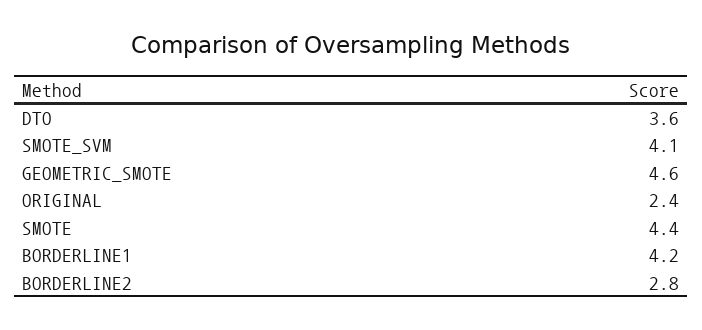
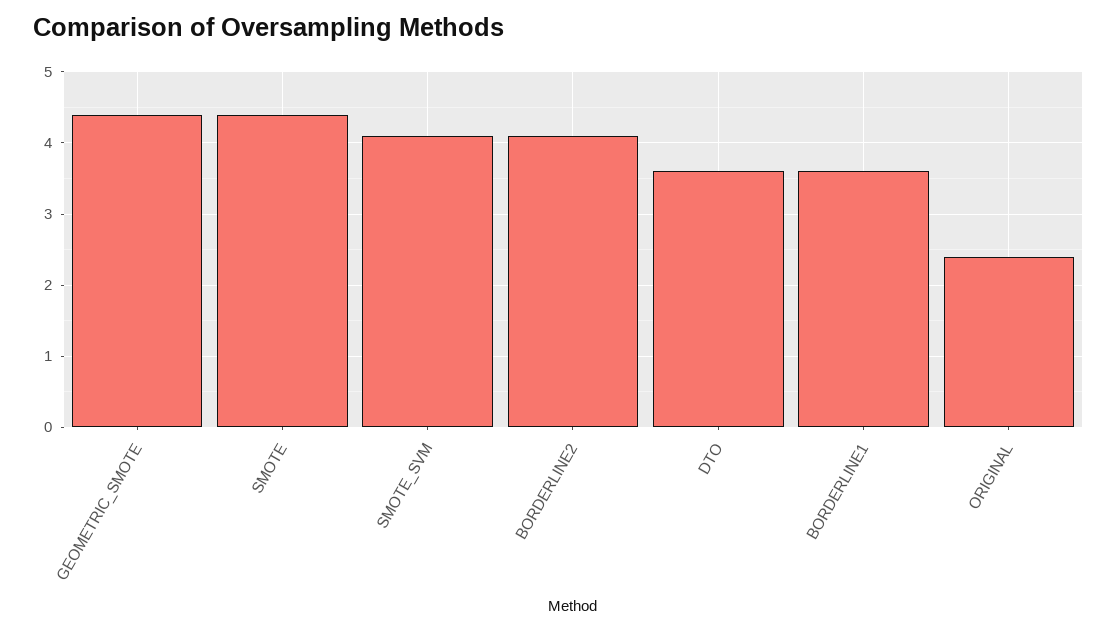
GEOMETRIC_SMOTE: 4.6 -> 4.4
BORDERLINE1: 4.2 -> 3.6
BORDERLINE2: 2.8 -> 4.1

